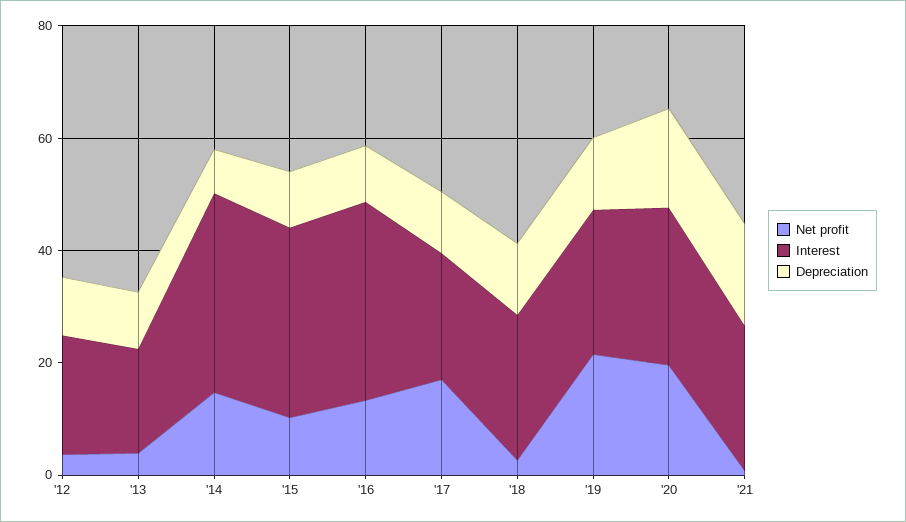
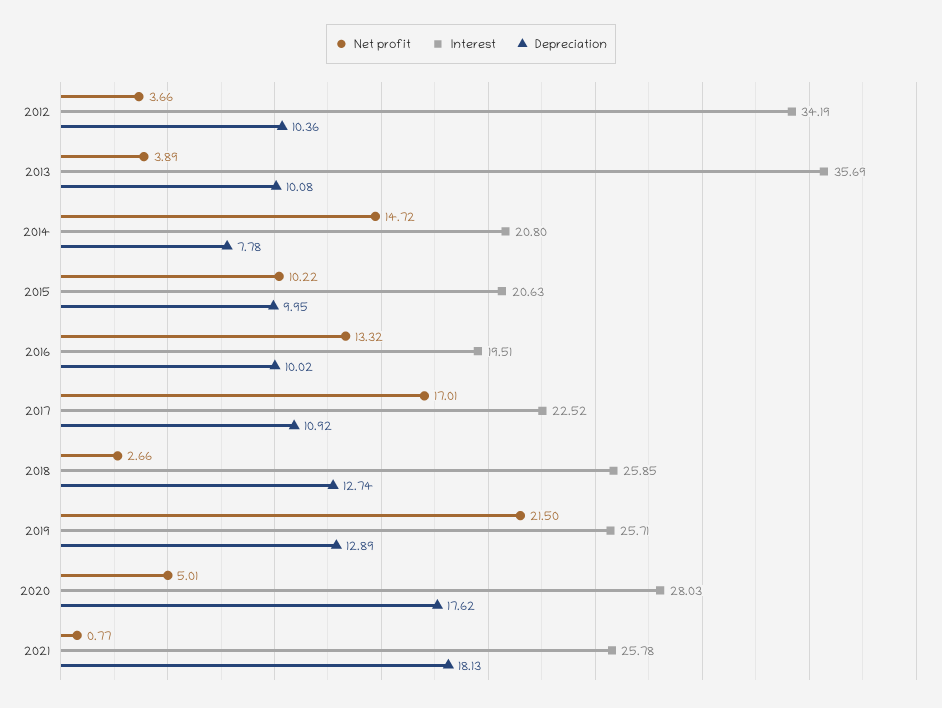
Interest, '12: 20 -> 34.19
Interest, '13: 20 -> 35.69
Interest, '14: 35 -> 20.8
Interest, '15: 35 -> 20.63
Interest, '16: 35 -> 19.51
Net profit, '20: 20 -> 5.01

